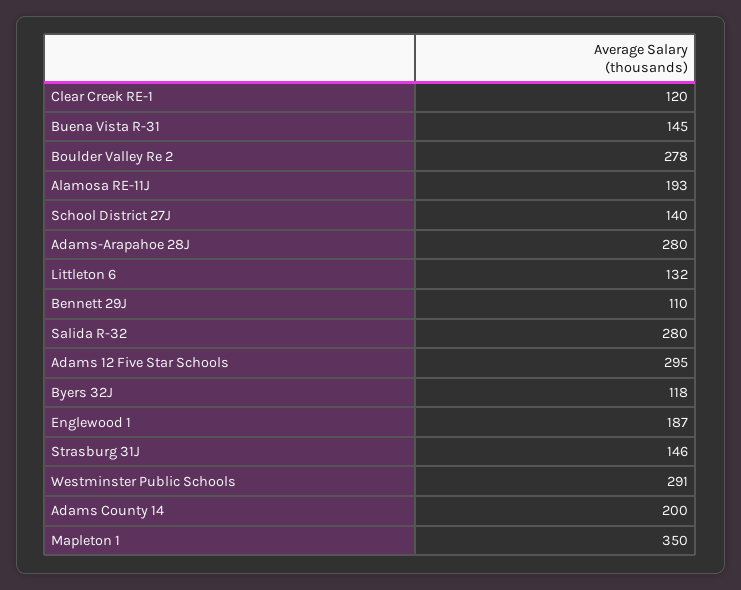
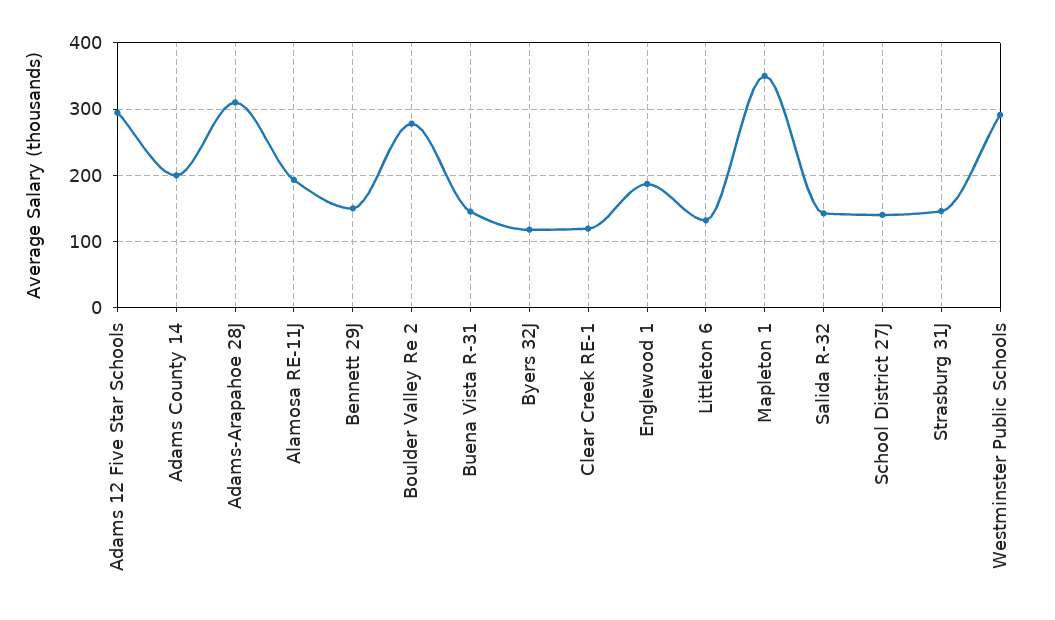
Adams-Arapahoe 28J: 280 -> 310
Bennett 29J: 110 -> 150
Salida R-32: 280 -> 140

